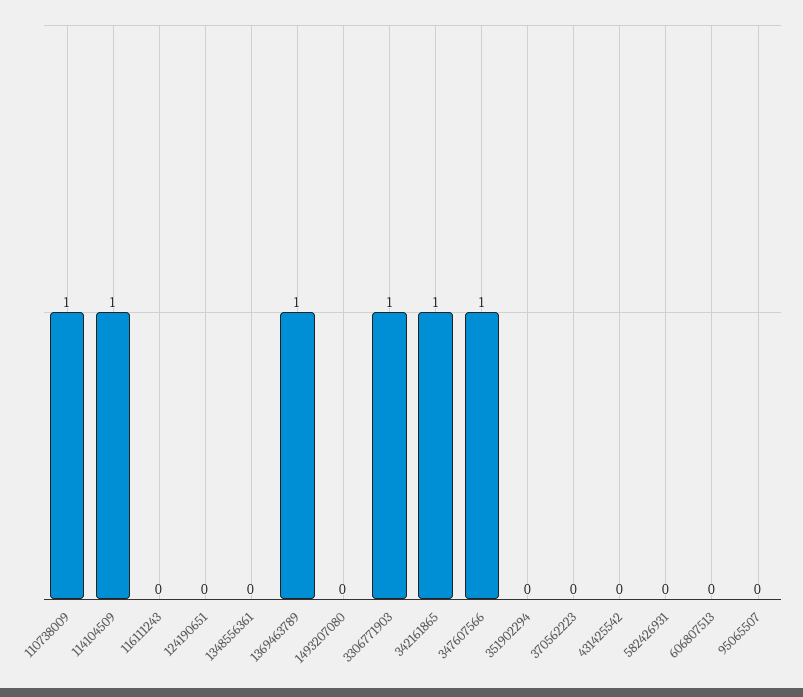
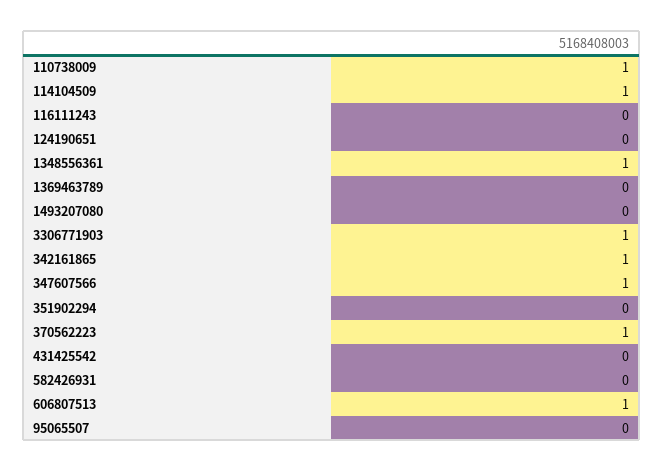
1348556361: 0 -> 1
1369463789: 1 -> 0
370562223: 0 -> 1
606807513: 0 -> 1

